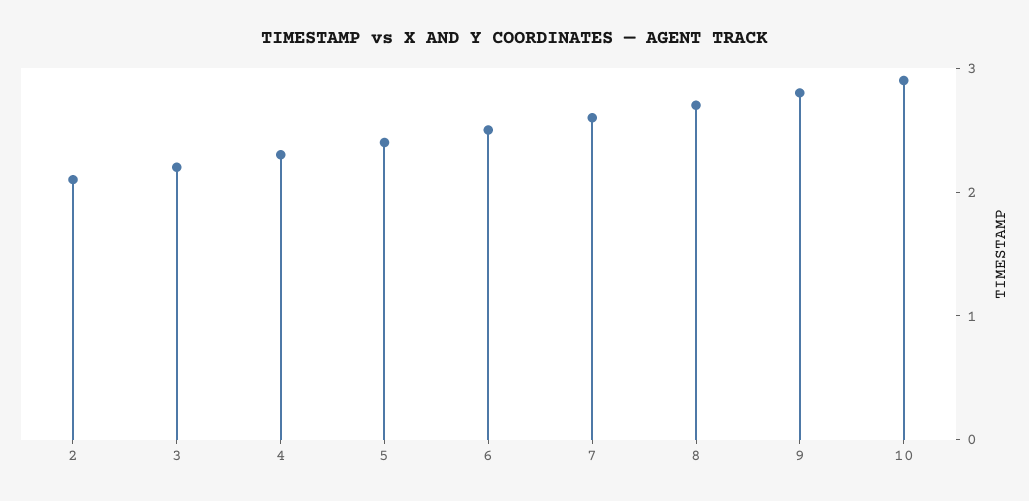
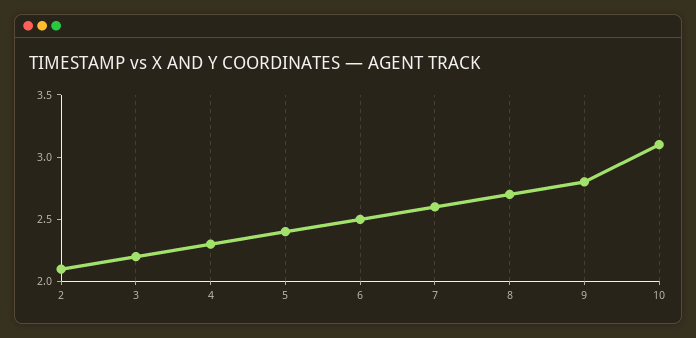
10: 2.9 -> 3.1

